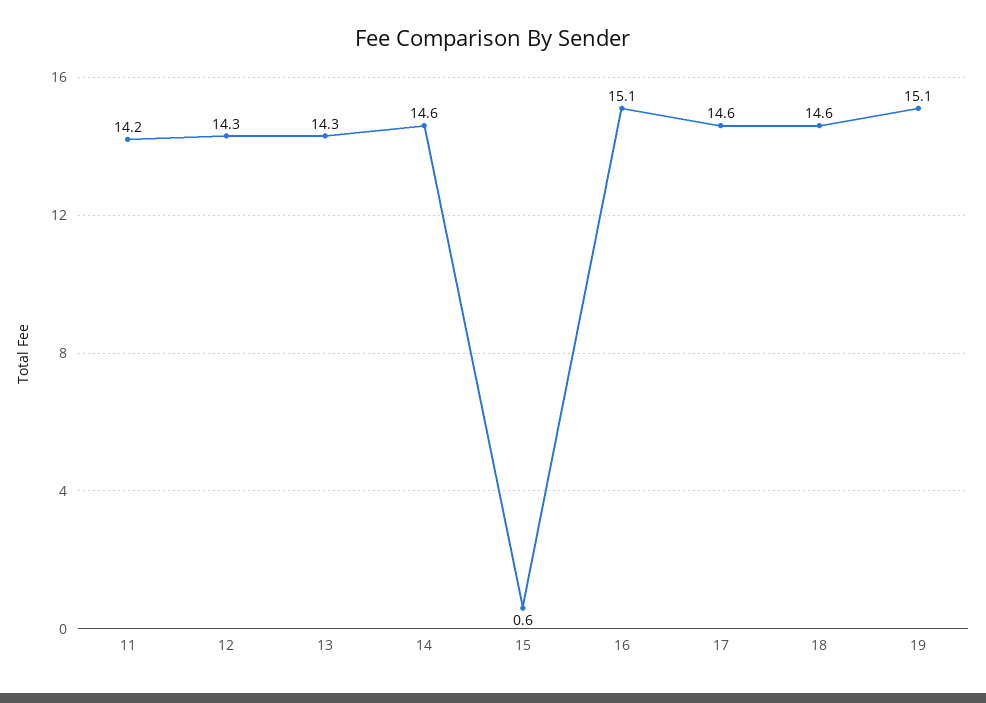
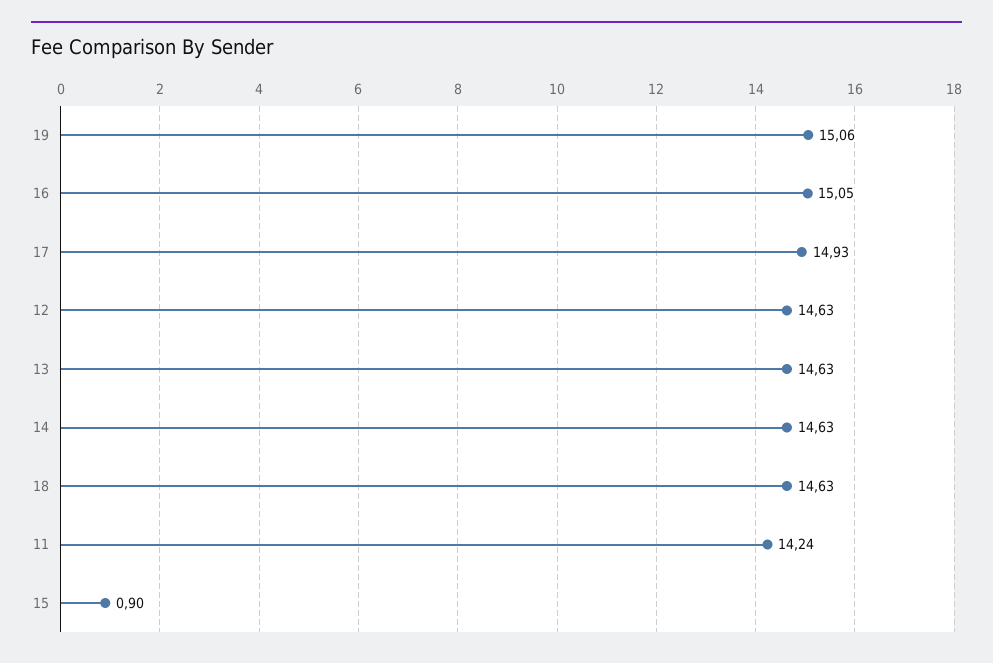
12: 14.3 -> 14.63
13: 14.3 -> 14.63
15: 0.6 -> 0.9
17: 14.6 -> 14.93

